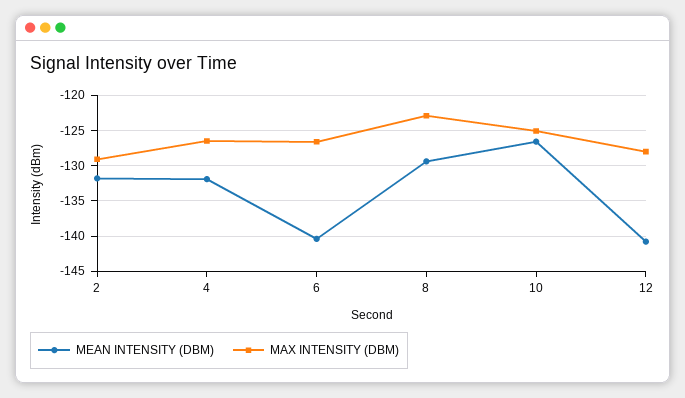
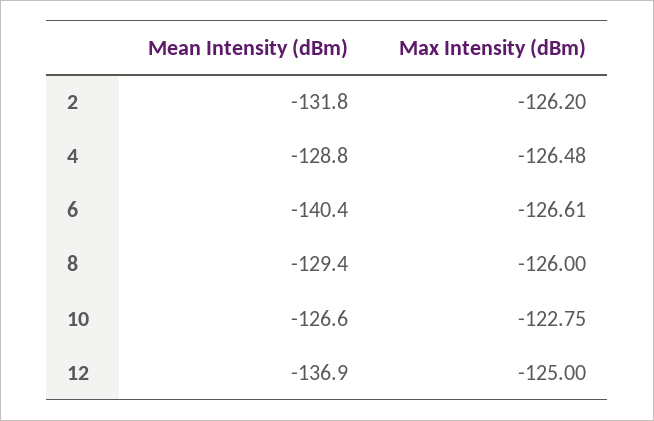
MAX INTENSITY (DBM), 2: -129 -> -126.2
MEAN INTENSITY (DBM), 4: -132 -> -128.8
MAX INTENSITY (DBM), 8: -123 -> -126
MAX INTENSITY (DBM), 10: -125 -> -122.75
MEAN INTENSITY (DBM), 12: -141 -> -136.9
MAX INTENSITY (DBM), 12: -128 -> -125

